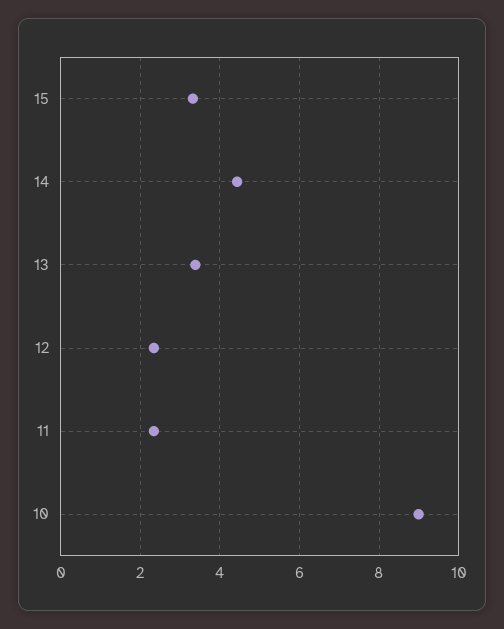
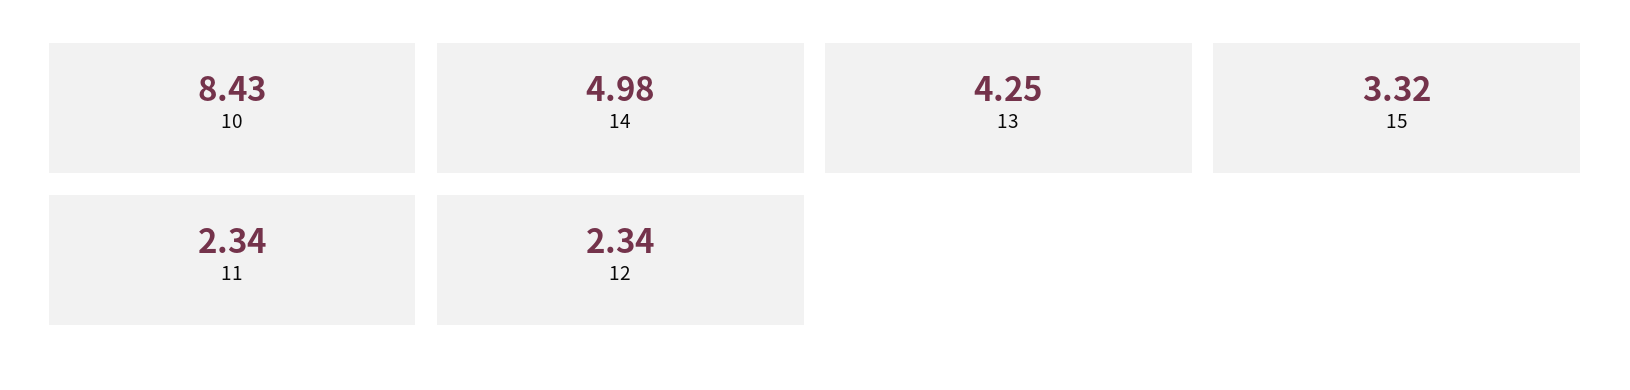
14: 4.4 -> 4.98
13: 3.4 -> 4.25
10: 9 -> 8.43

